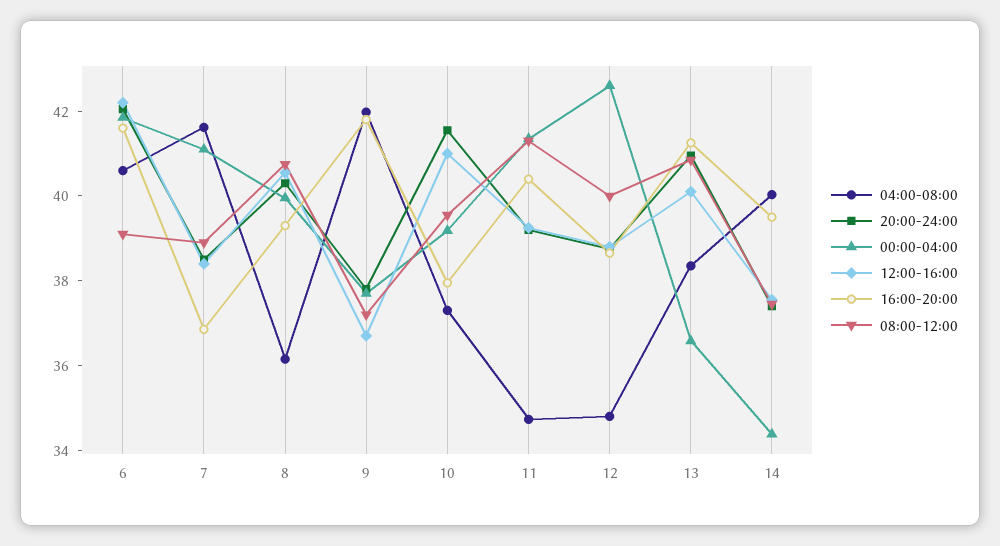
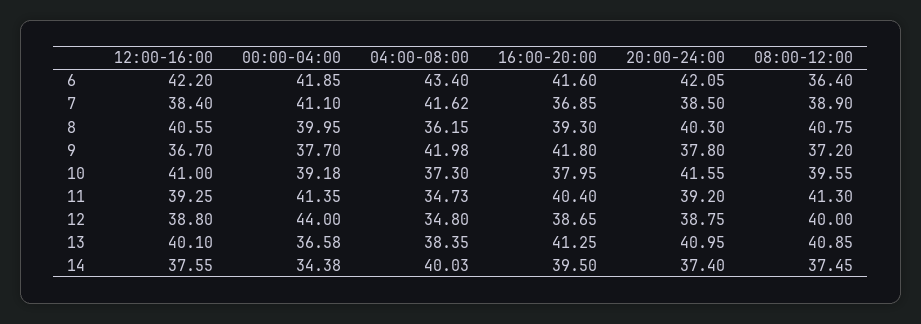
04:00-08:00, 6: 40.5 -> 43.4
08:00-12:00, 6: 39 -> 36.4
00:00-04:00, 12: 42.5 -> 44

